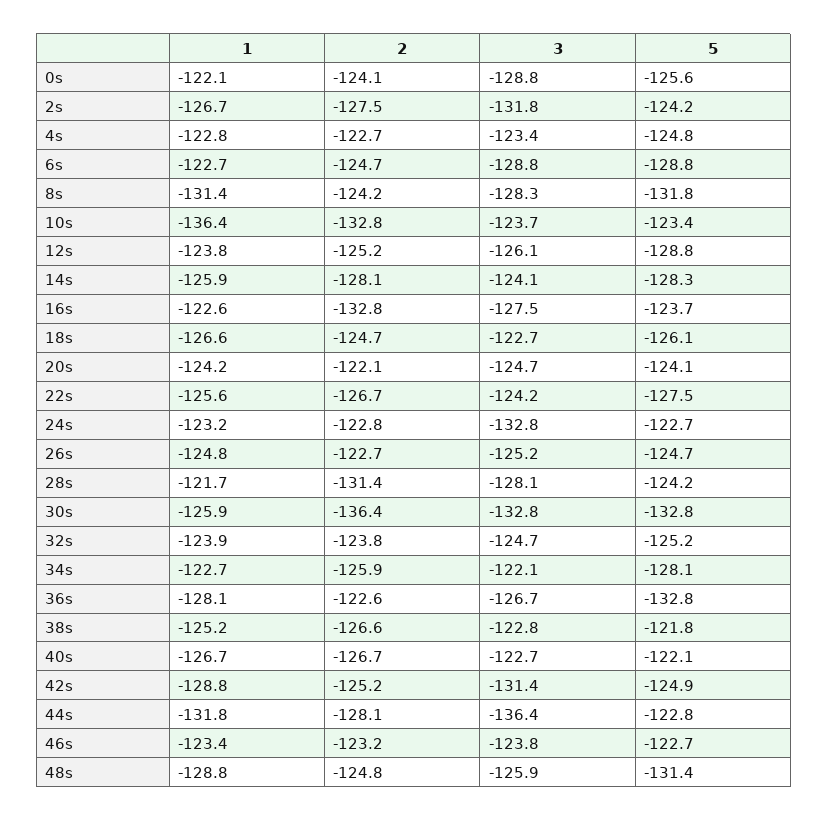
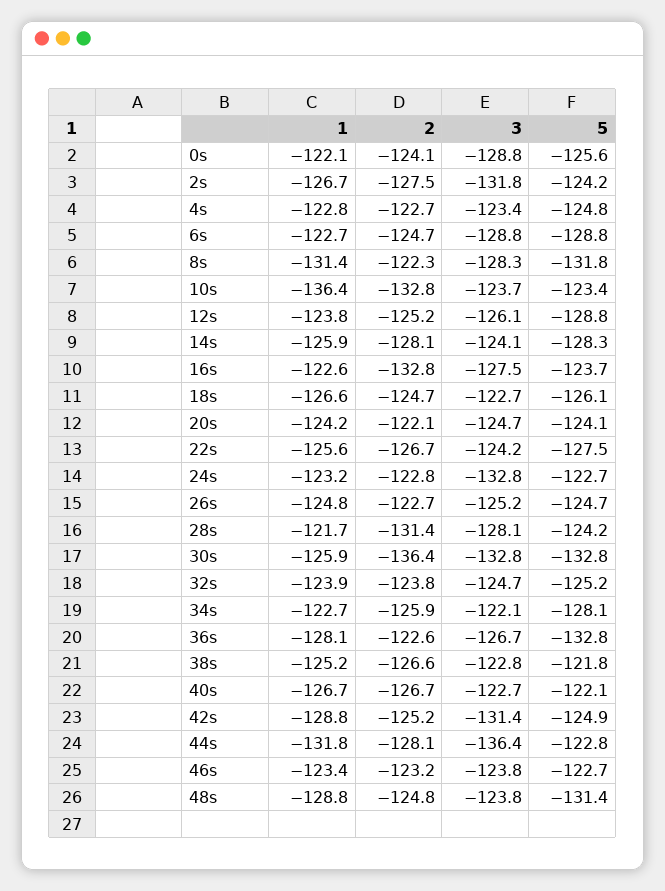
2, 8s: -124.2 -> -122.3
3, 48s: -125.9 -> -123.8

